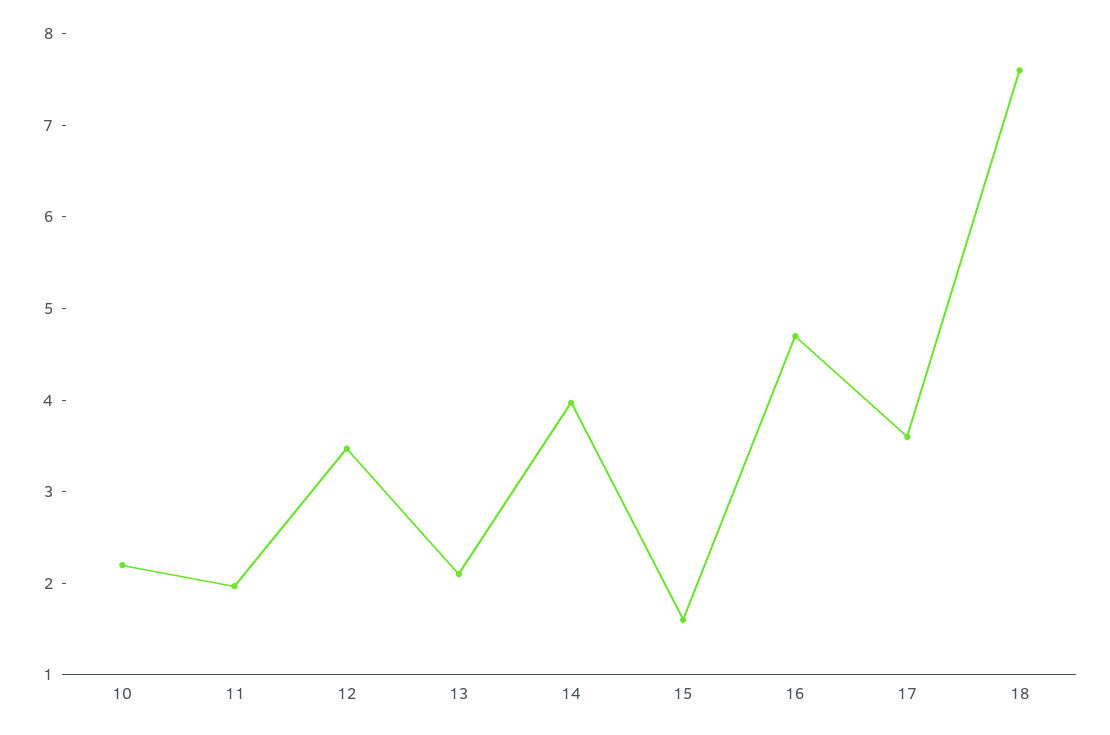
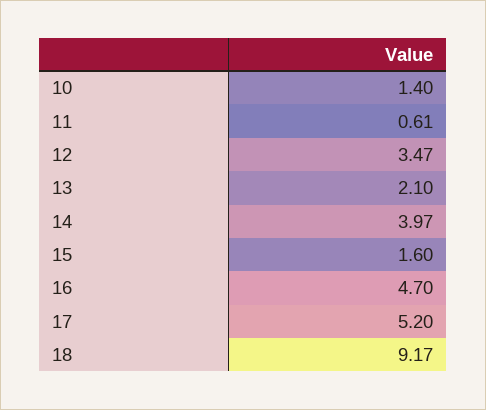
10: 2.2 -> 1.4
11: 2 -> 0.61
17: 3.6 -> 5.2
18: 7.6 -> 9.17

